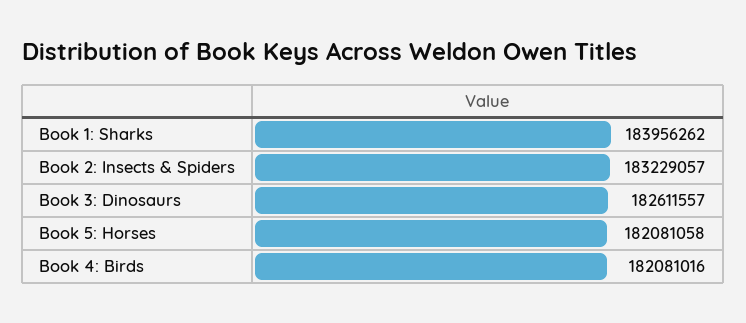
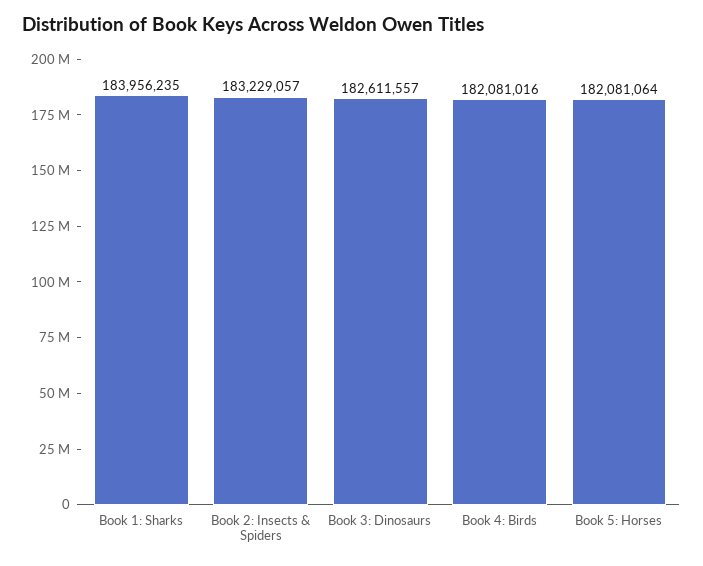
Book 1: Sharks: 183956262 -> 183956235
Book 5: Horses: 182081058 -> 182081064

